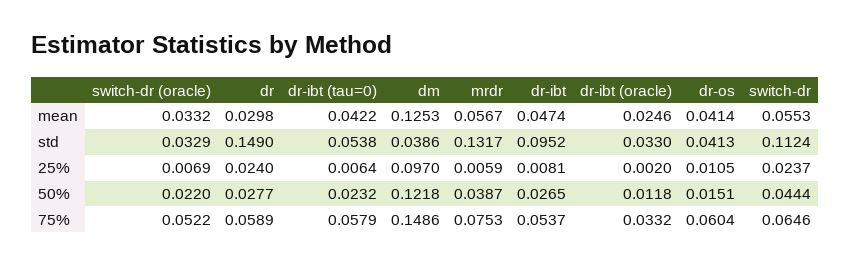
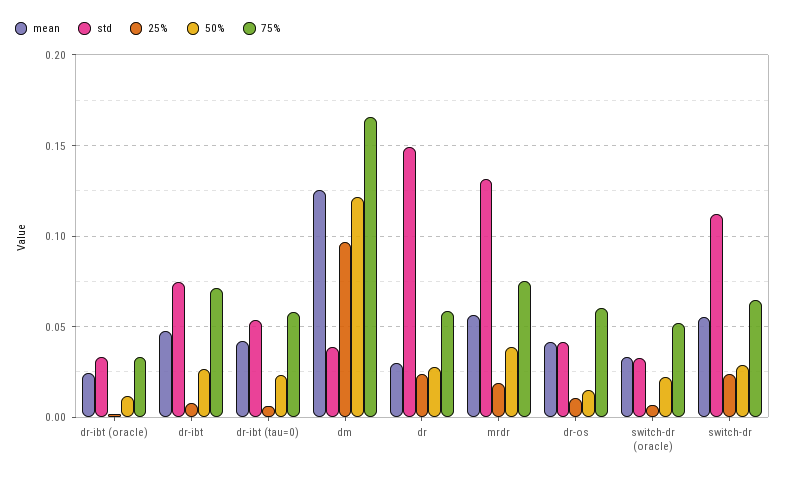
std, dr-ibt: 0.0952 -> 0.075
25%, mrdr: 0.0059 -> 0.02
50%, switch-dr: 0.0444 -> 0.03
75%, dm: 0.1486 -> 0.165
75%, dr-ibt: 0.0537 -> 0.07

